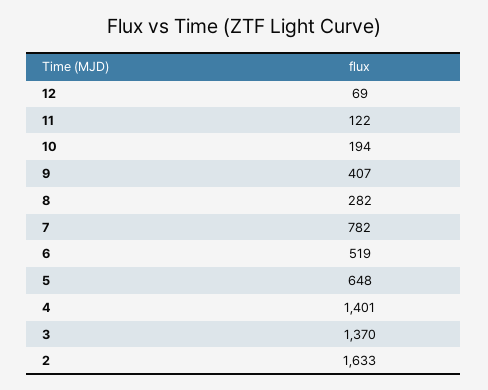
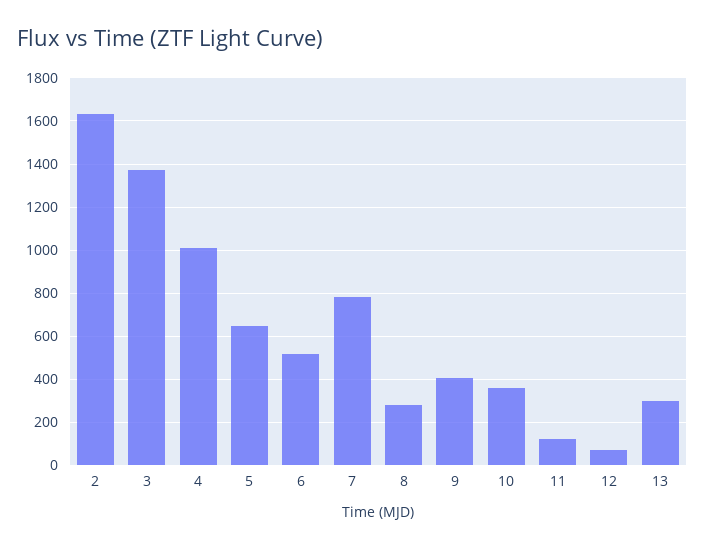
10: 194 -> 350
4: 1401 -> 1000
13: none -> 300

